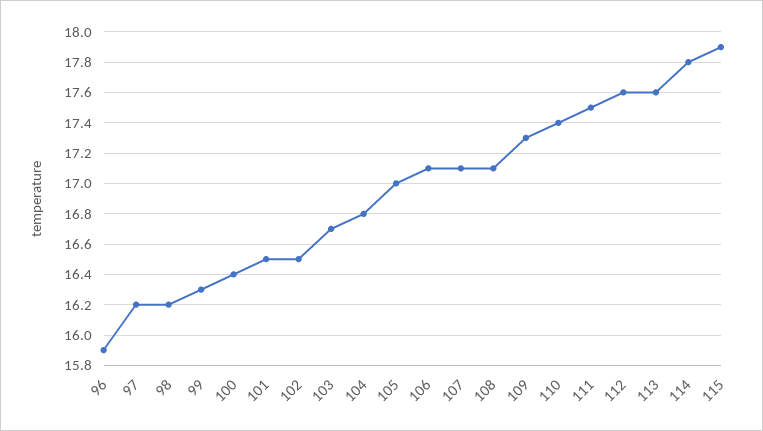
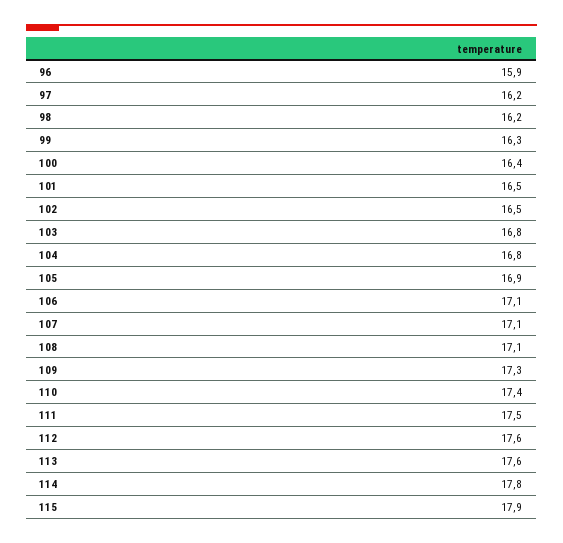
103: 16.7 -> 16.8
105: 17 -> 16.9

